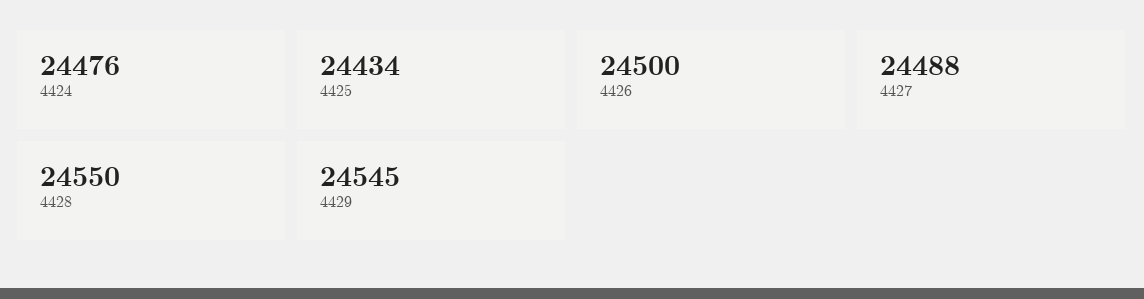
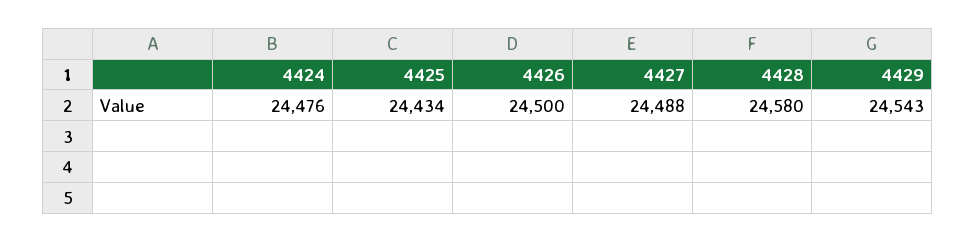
4428: 24550 -> 24580
4429: 24545 -> 24543

